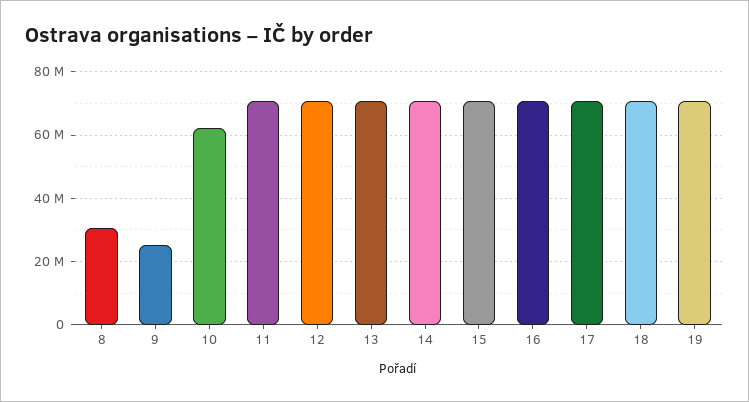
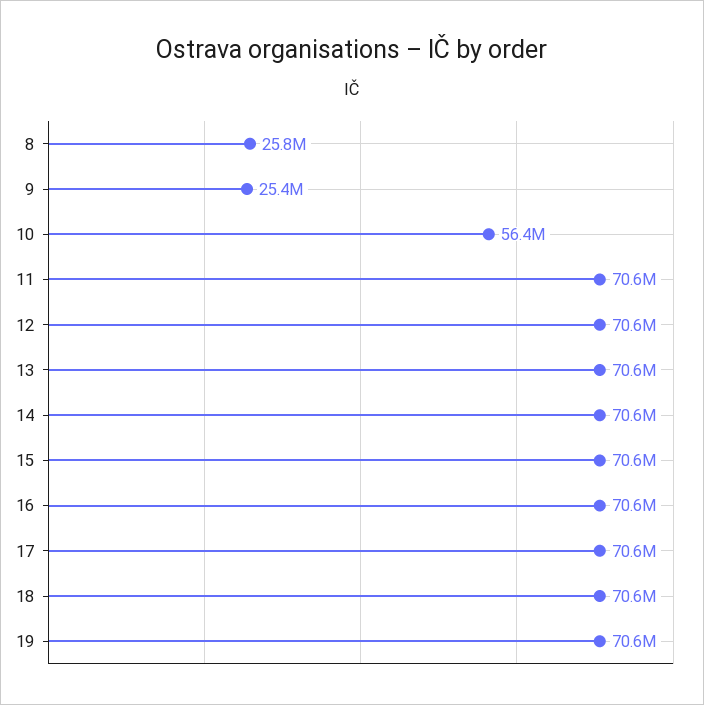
8: 30000000 -> 25800000
10: 62000000 -> 56400000

